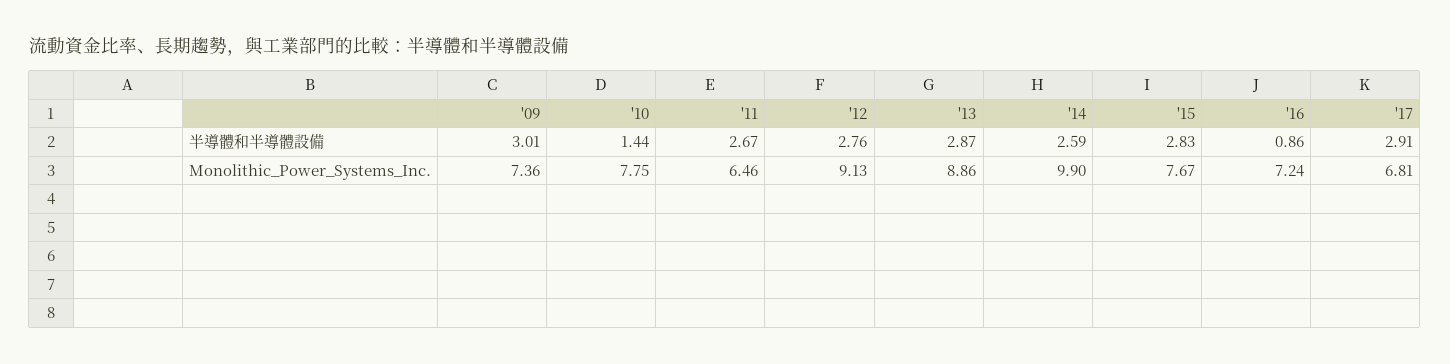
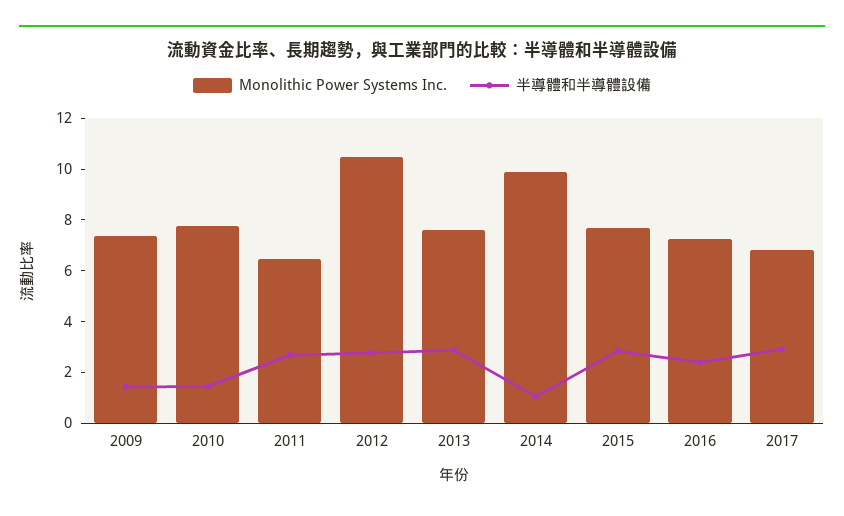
半導體和半導體設備, '09: 3.01 -> 1.5
半導體和半導體設備, '14: 2.59 -> 1
半導體和半導體設備, '16: 0.86 -> 2.5
Monolithic_Power_Systems_Inc., '12: 9.13 -> 10.5
Monolithic_Power_Systems_Inc., '13: 8.86 -> 7.5

